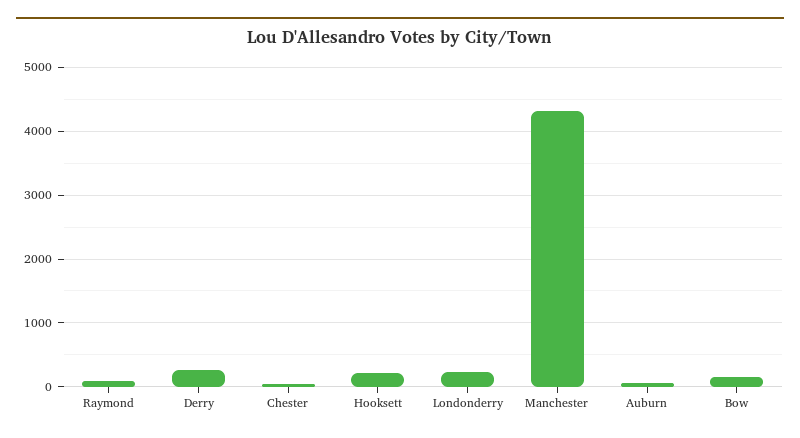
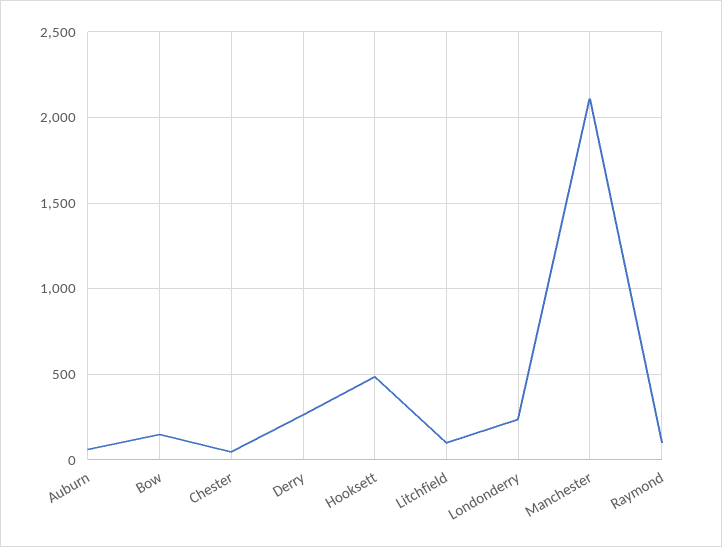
Hooksett: 200 -> 500
Manchester: 4300 -> 2100
Litchfield: none -> 100

